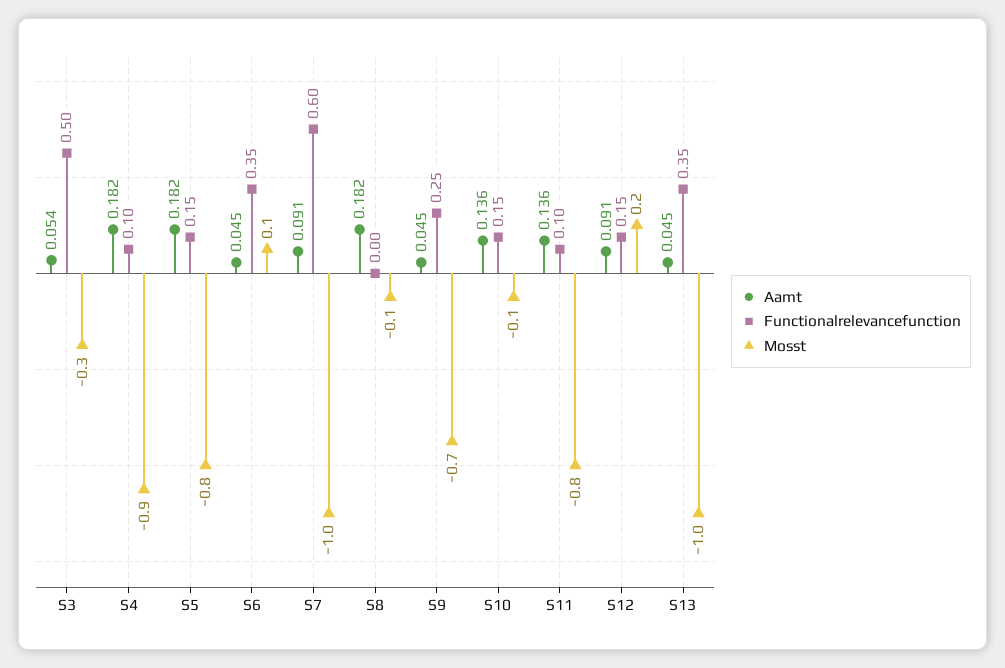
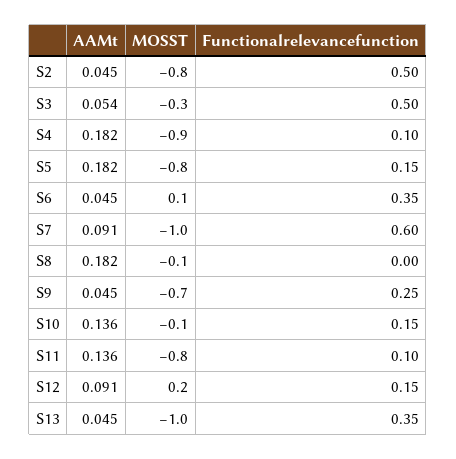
Aamt, S2: none -> 0.045
Mosst, S2: none -> -0.8
Functionalrelevancefunction, S2: none -> 0.5

